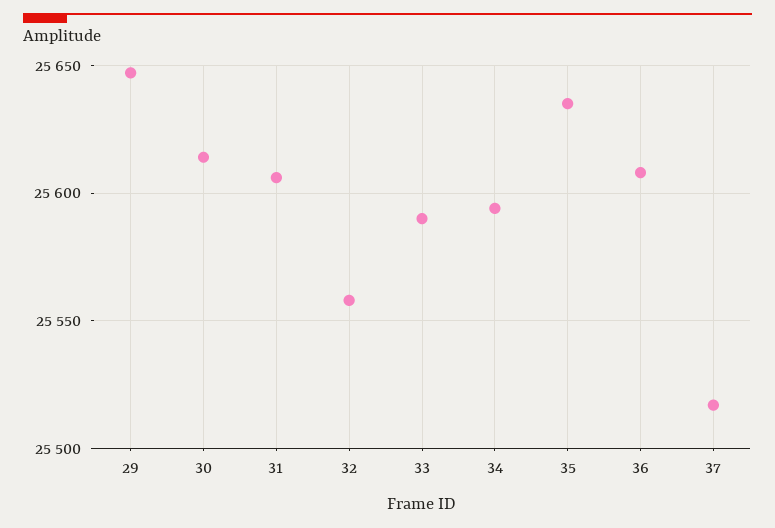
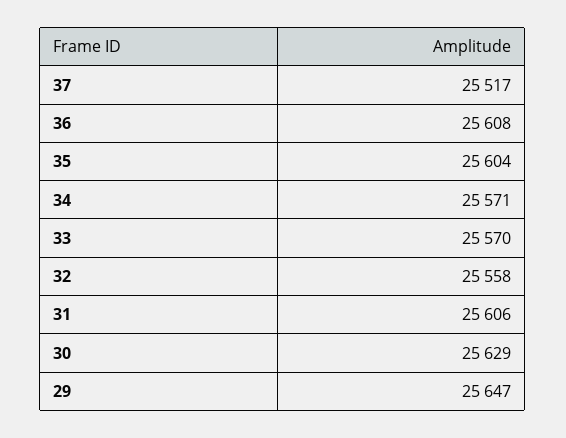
30: 25615 -> 25629
33: 25590 -> 25570
34: 25595 -> 25571
35: 25635 -> 25604

